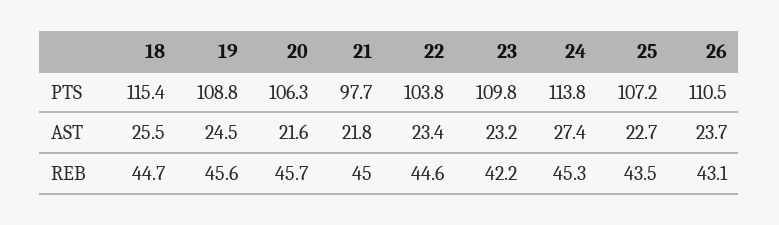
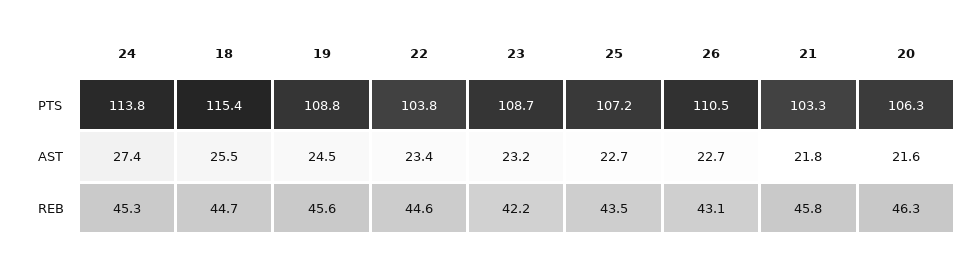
21, PTS: 97.7 -> 103.3
23, PTS: 109.8 -> 108.7
26, AST: 23.7 -> 22.7
20, REB: 45.7 -> 46.3
21, REB: 45 -> 45.8

